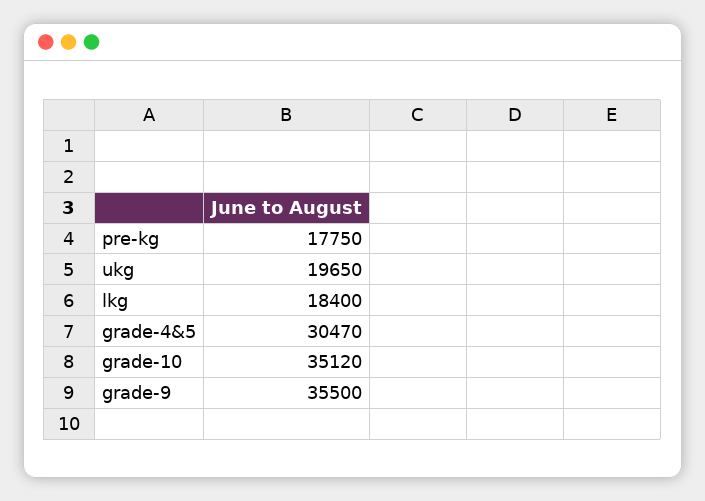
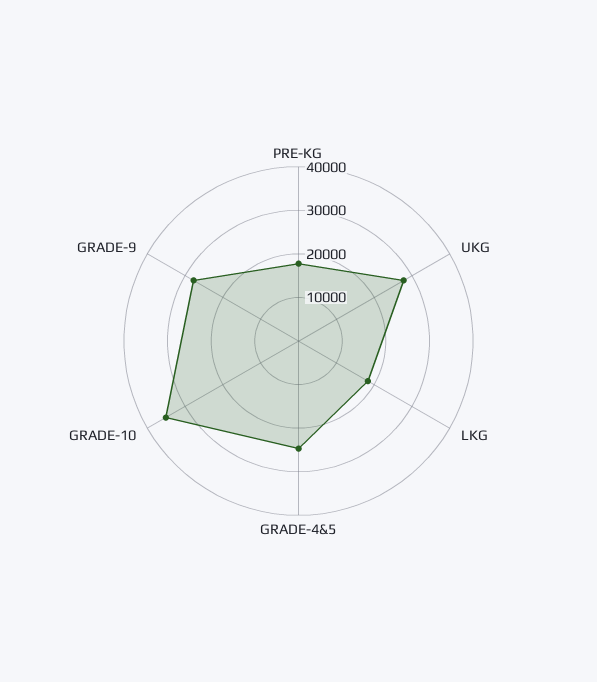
ukg: 19650 -> 28000
grade-4&5: 30470 -> 24000
grade-9: 35500 -> 28000

